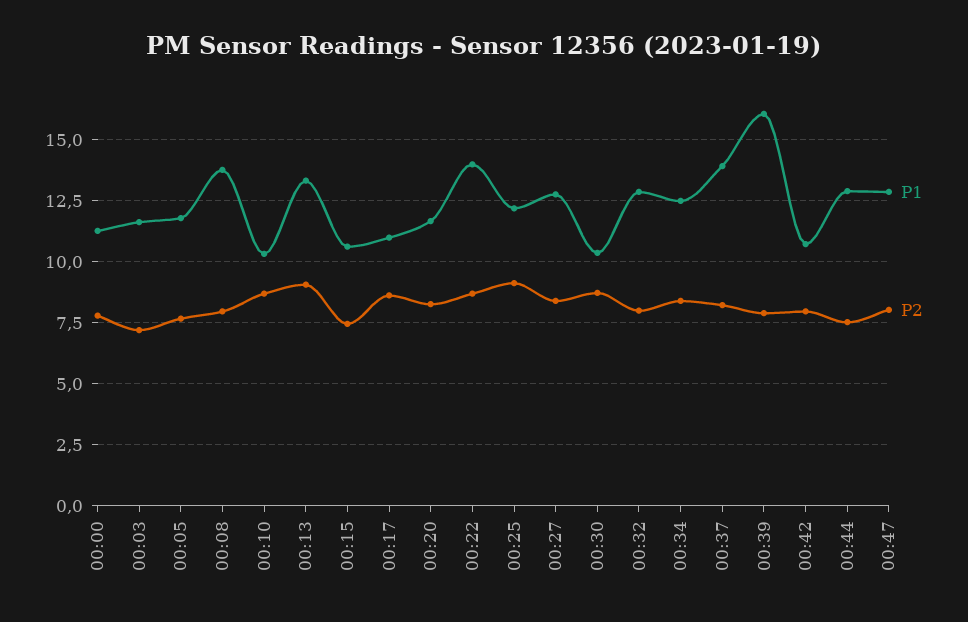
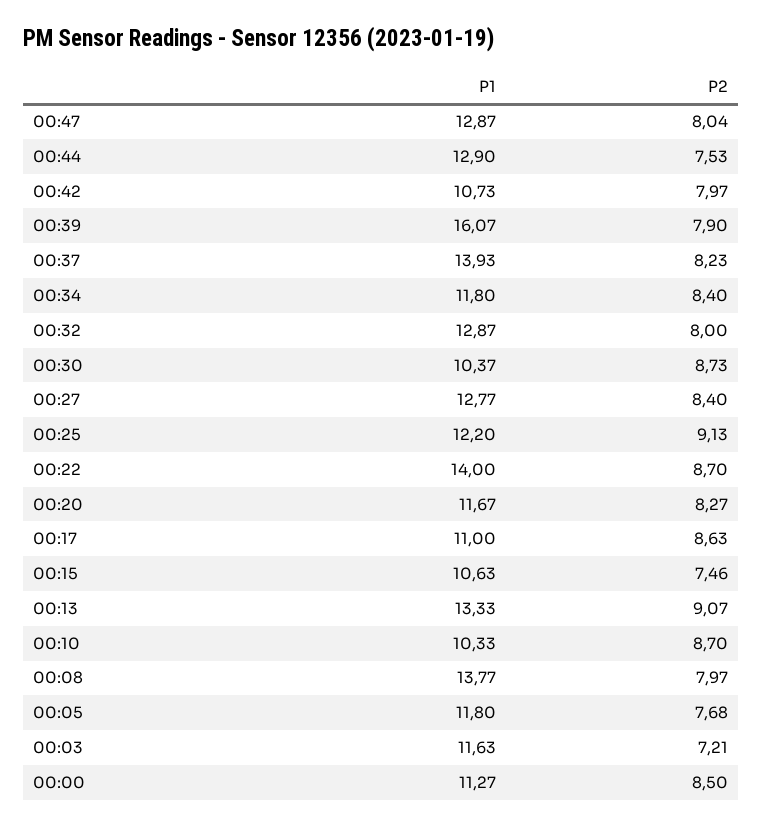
P2, 00:00: 7.75 -> 8.5
P1, 00:34: 12.5 -> 11.8

